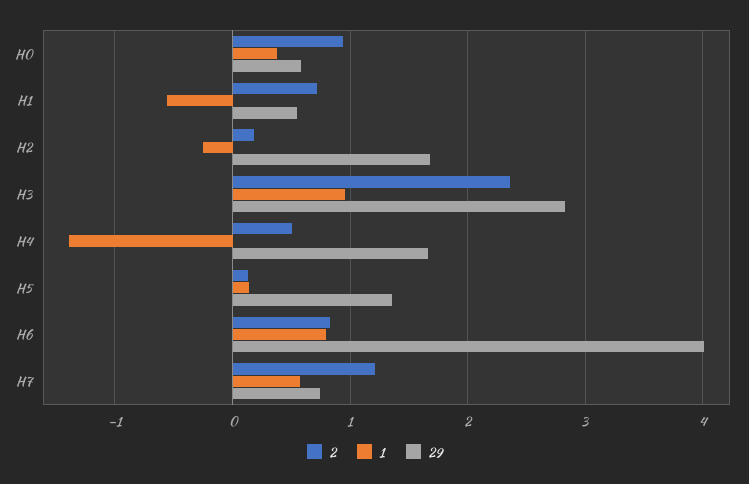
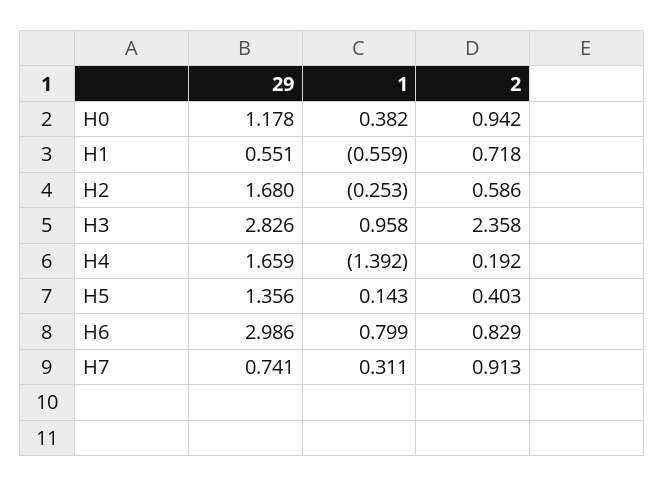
29, H0: 0.6 -> 1.178
2, H2: 0.2 -> 0.586
2, H4: 0.5 -> 0.192
2, H5: 0.1 -> 0.403
29, H6: 4 -> 2.986
2, H7: 1.2 -> 0.913
1, H7: 0.6 -> 0.311

